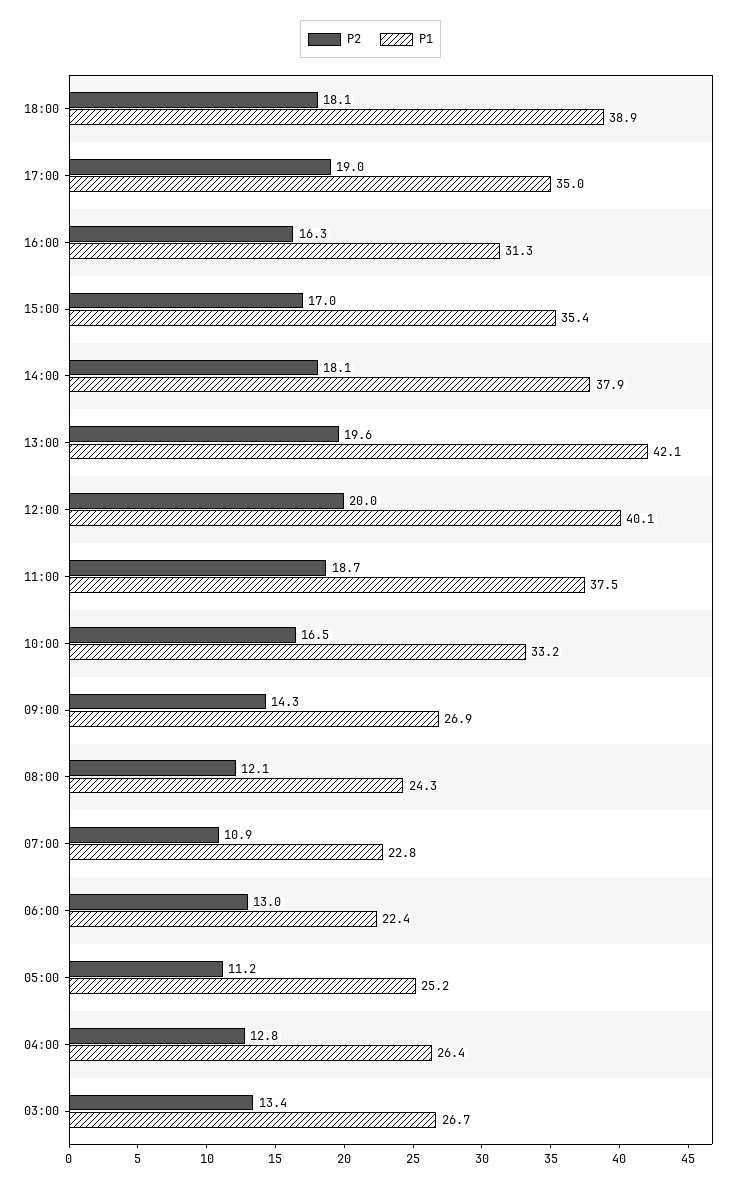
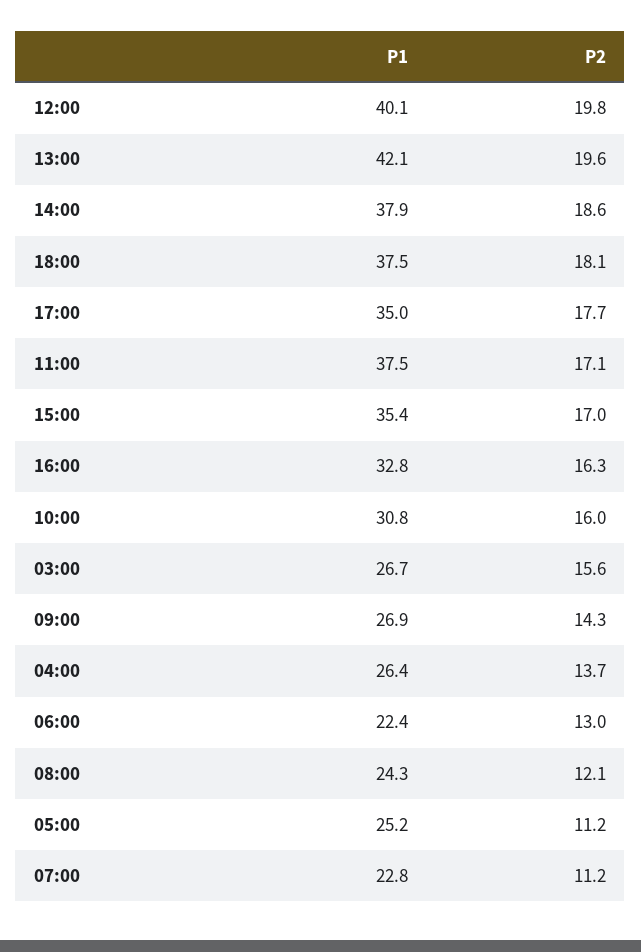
P1, 18:00: 38.9 -> 37.5
P2, 17:00: 19 -> 17.7
P1, 16:00: 31.3 -> 32.8
P2, 14:00: 18.1 -> 18.6
P2, 12:00: 20 -> 19.8
P2, 11:00: 18.7 -> 17.1
P2, 10:00: 16.5 -> 16
P1, 10:00: 33.2 -> 30.8
P2, 07:00: 10.9 -> 11.2
P2, 04:00: 12.8 -> 13.7
P2, 03:00: 13.4 -> 15.6

